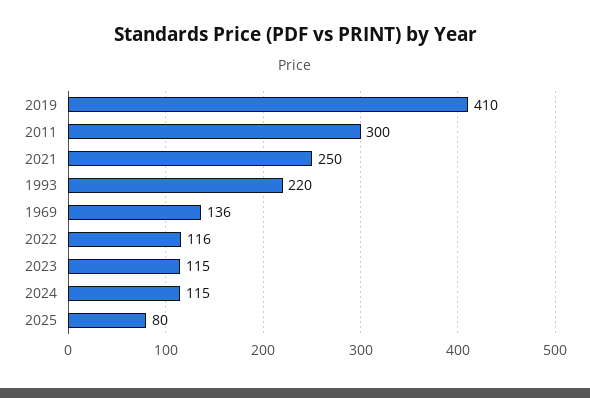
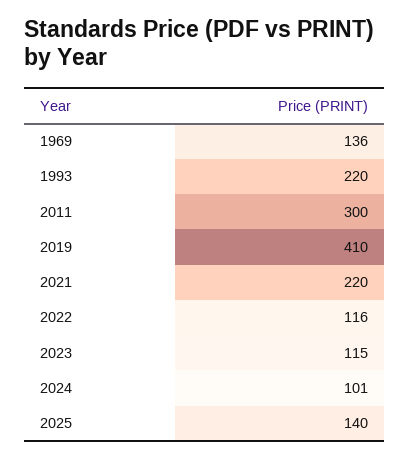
2021: 250 -> 220
2024: 115 -> 101
2025: 80 -> 140

